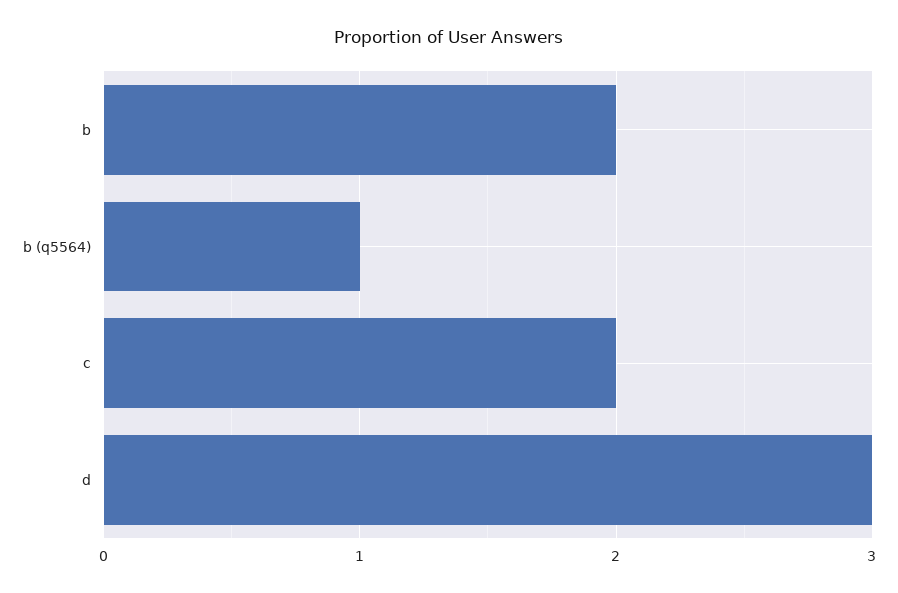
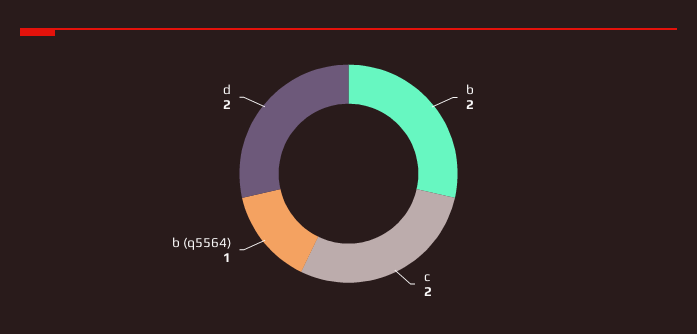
d: 3 -> 2

